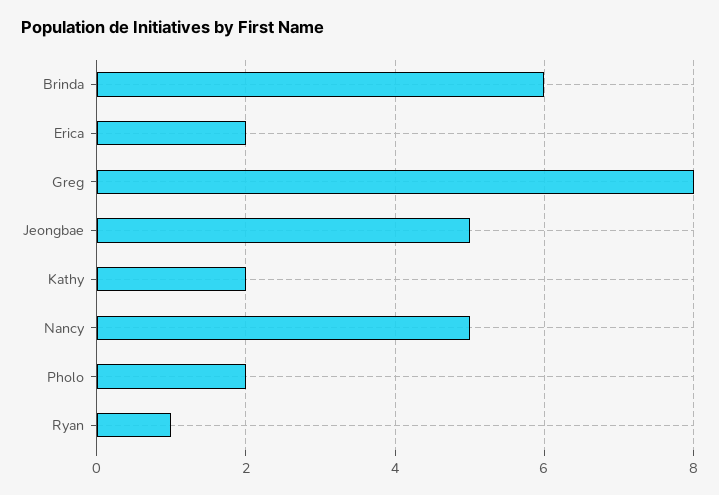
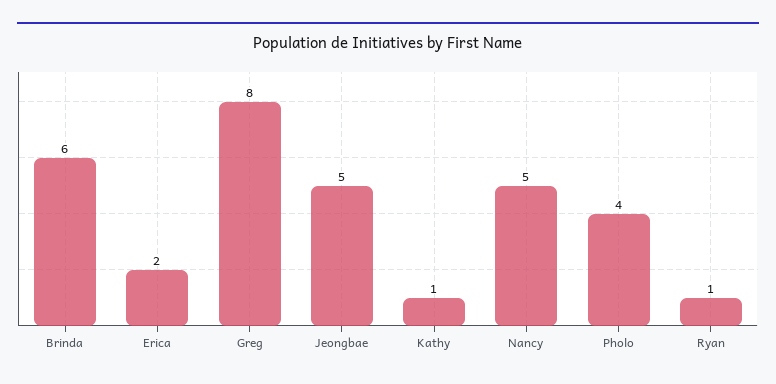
Kathy: 2 -> 1
Pholo: 2 -> 4

